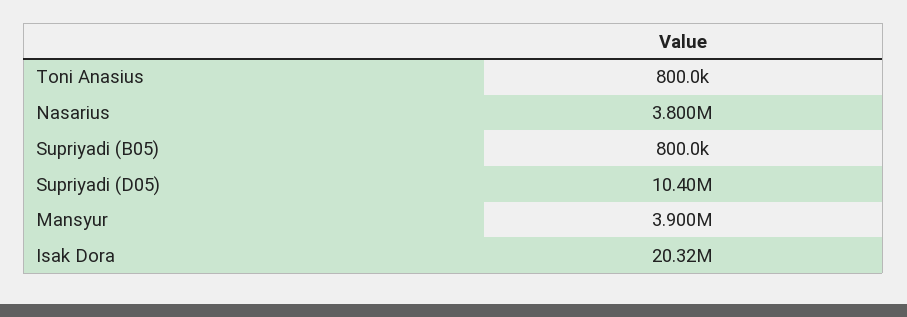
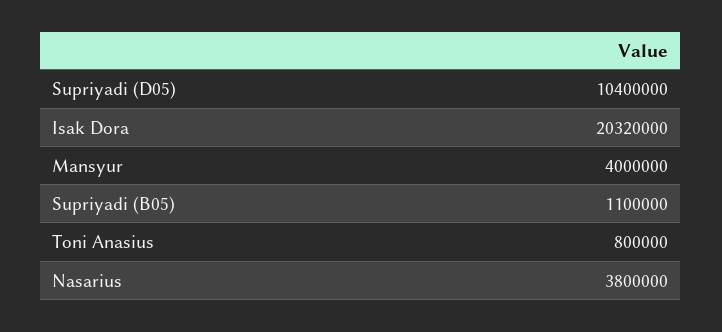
Supriyadi (B05): 800000 -> 1100000
Mansyur: 3900000 -> 4000000

